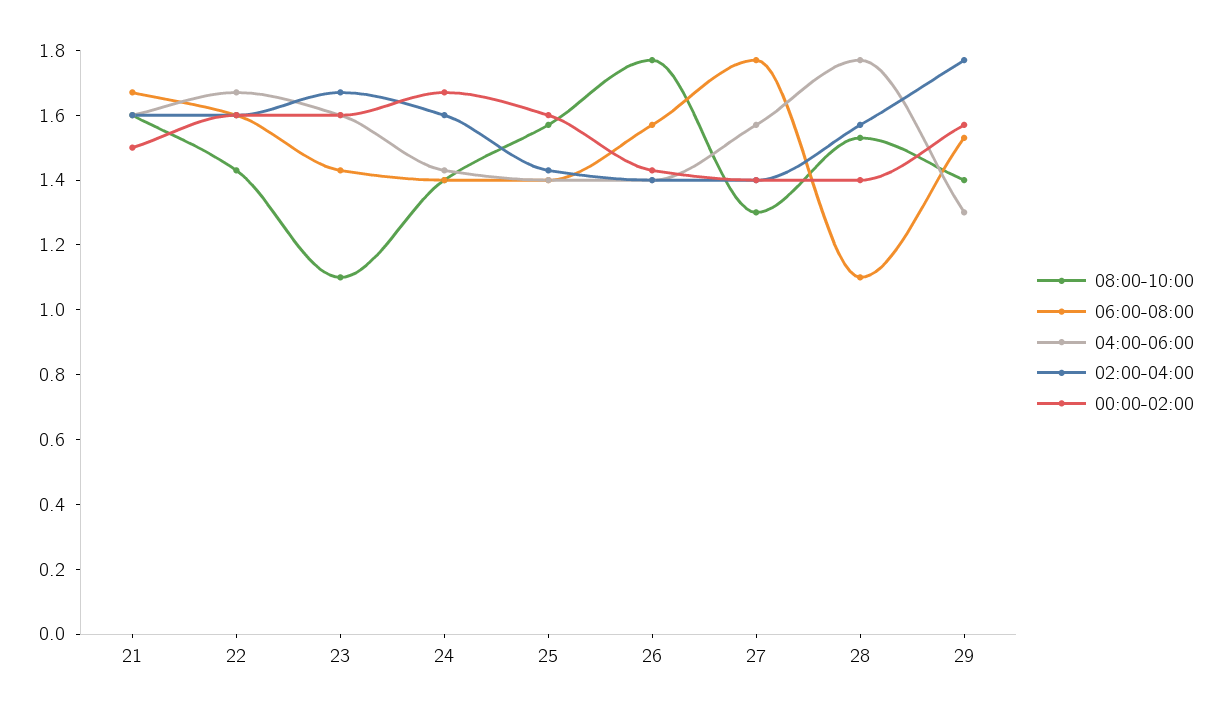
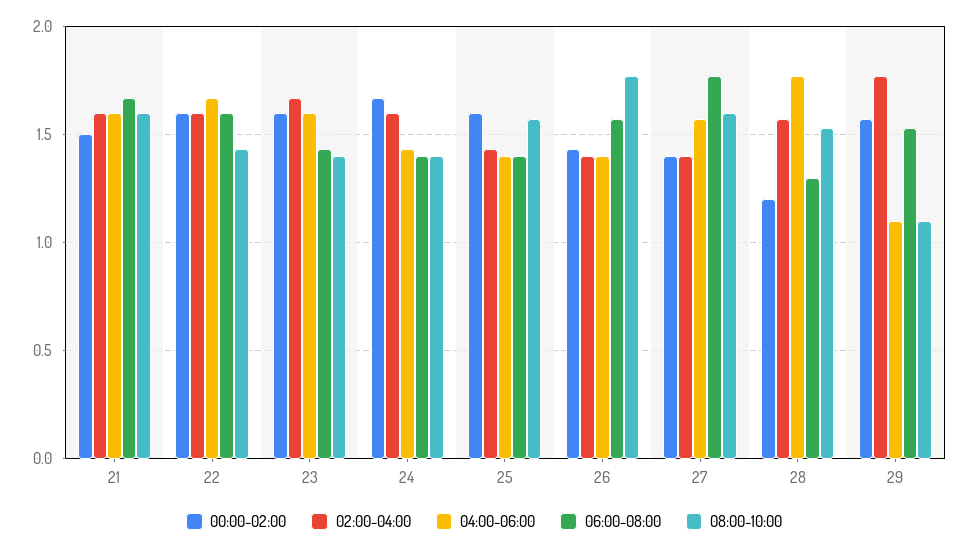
08:00-10:00, 23: 1.1 -> 1.4
08:00-10:00, 27: 1.3 -> 1.6
06:00-08:00, 28: 1.1 -> 1.3
00:00-02:00, 28: 1.4 -> 1.2
08:00-10:00, 29: 1.4 -> 1.1
04:00-06:00, 29: 1.3 -> 1.1

